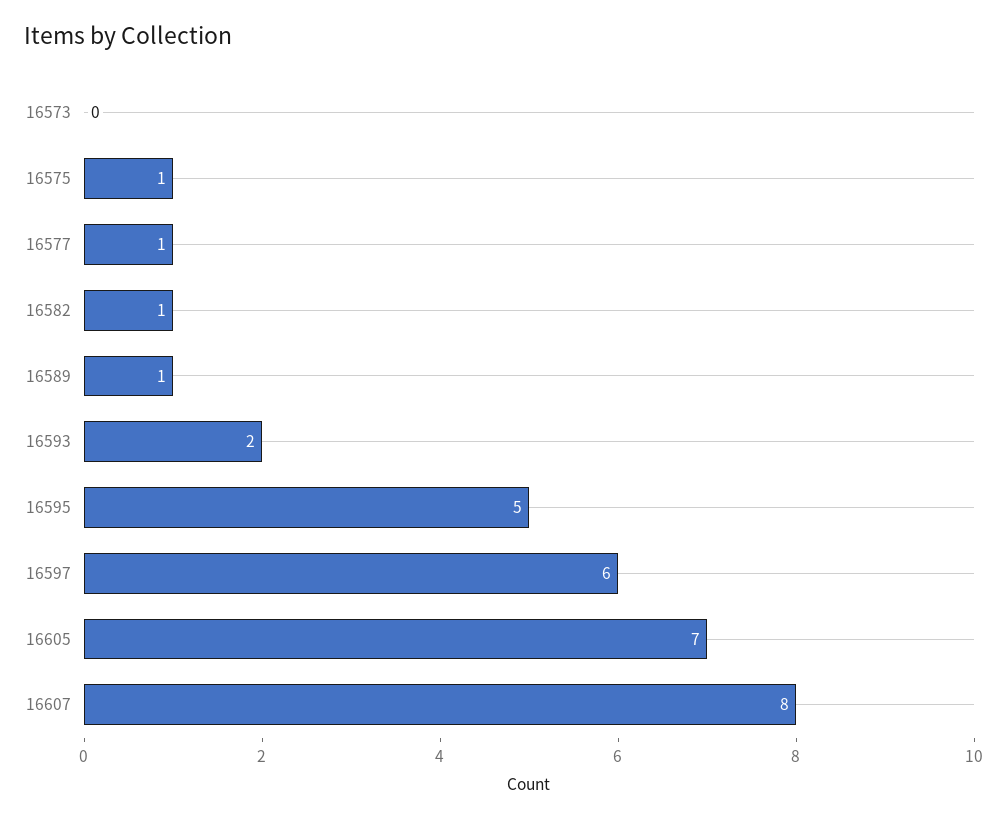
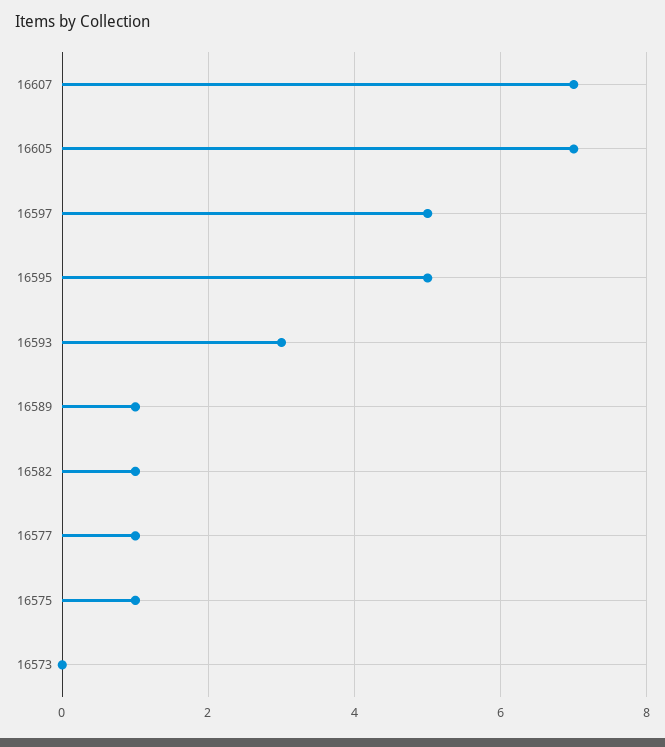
16593: 2 -> 3
16597: 6 -> 5
16607: 8 -> 7

